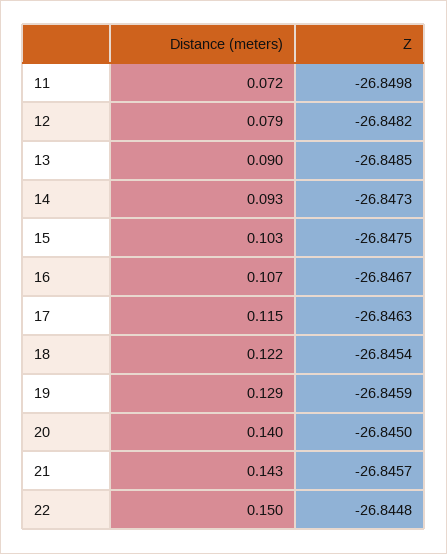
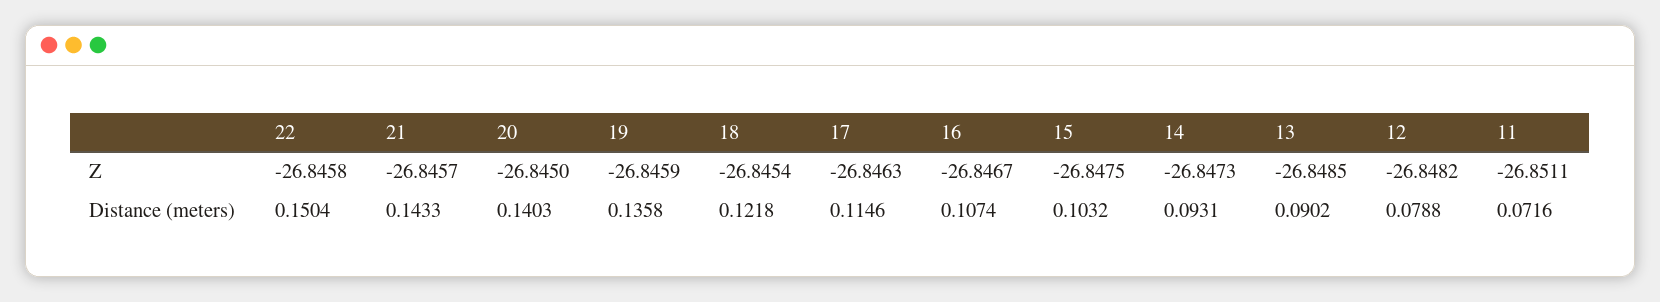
Z, 11: -26.8498 -> -26.8511
Distance (meters), 19: 0.129 -> 0.1358
Z, 22: -26.8448 -> -26.8458

